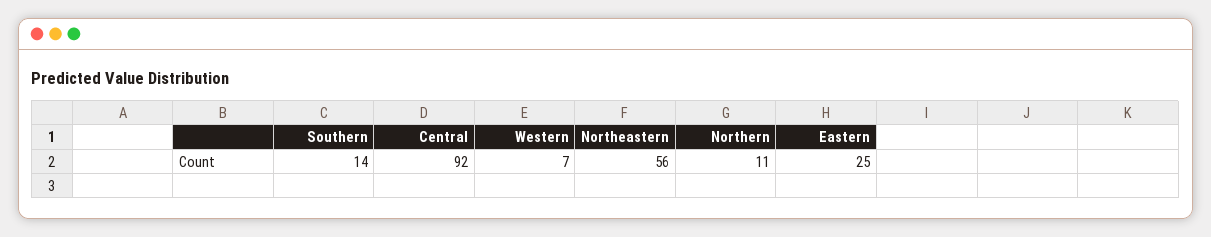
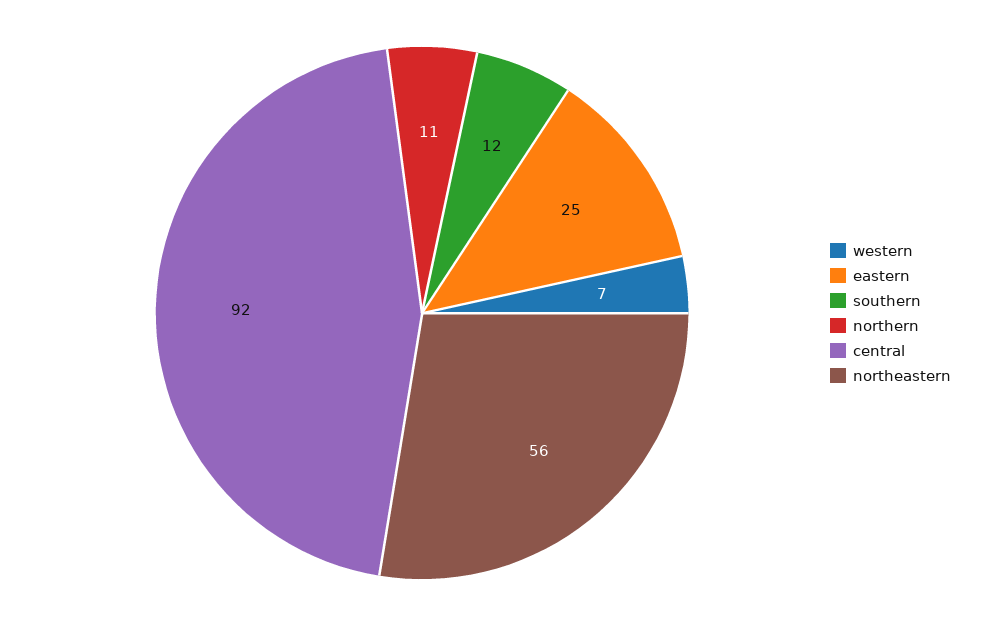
Southern: 14 -> 12

